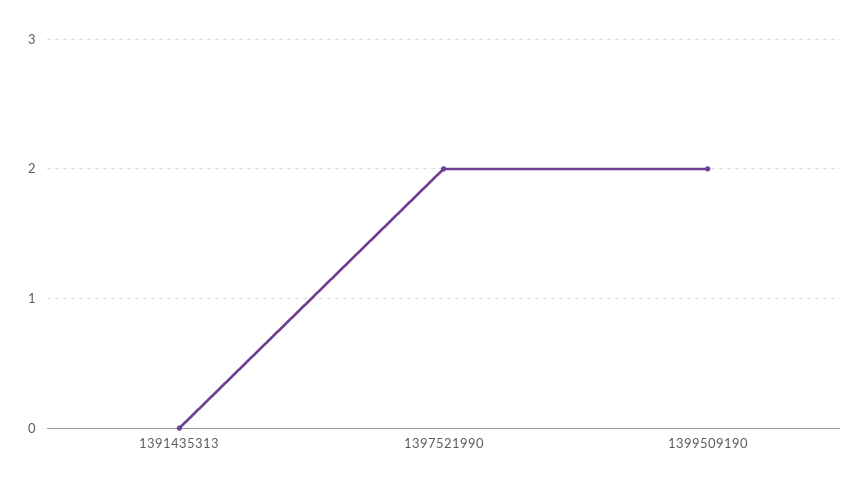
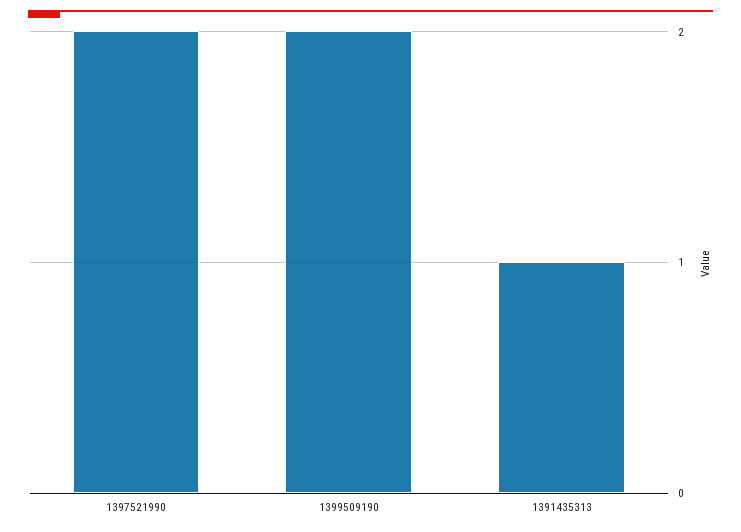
1391435313: 0 -> 1

